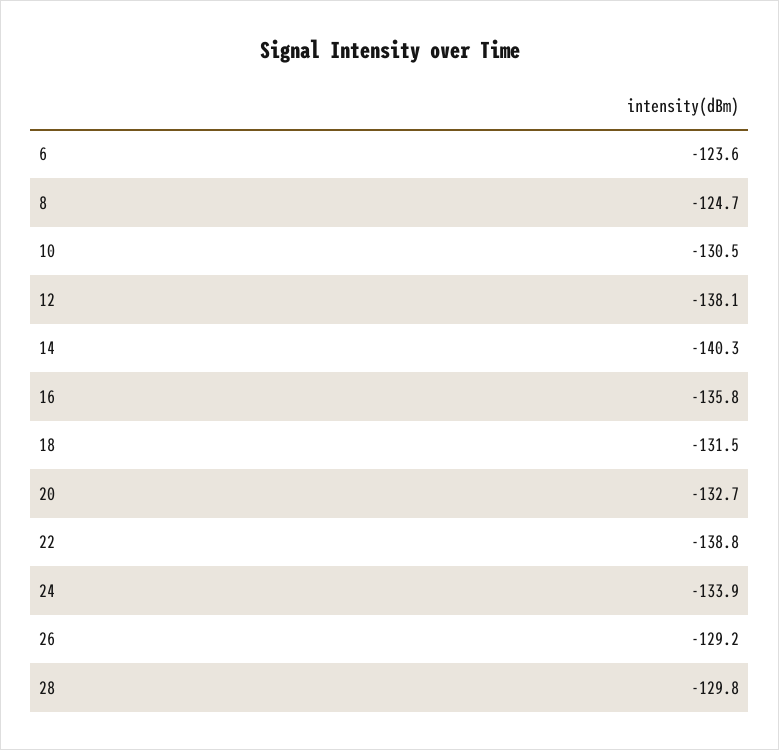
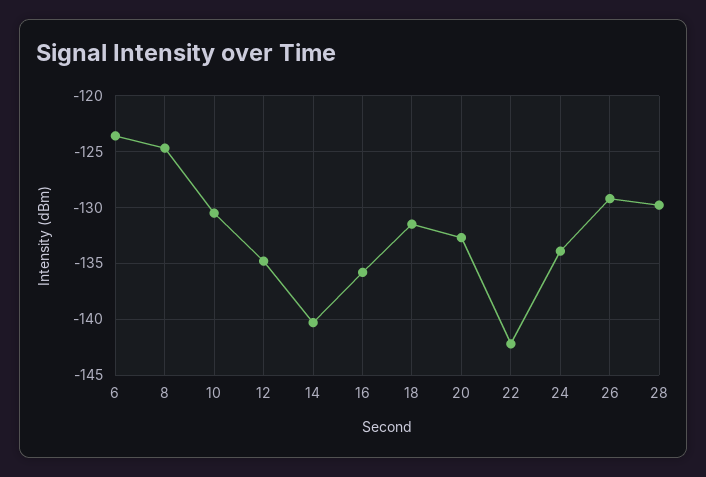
12: -138.1 -> -135
22: -138.8 -> -142

